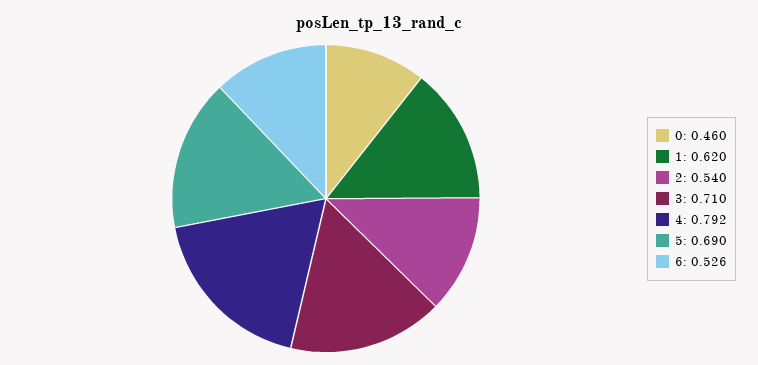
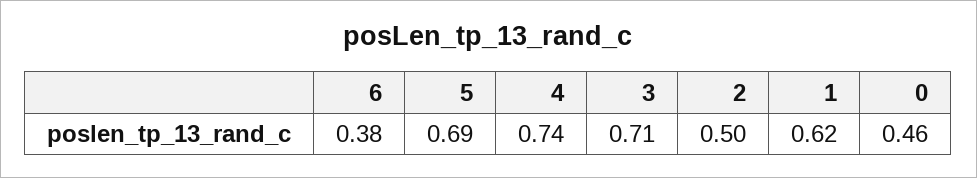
2: 0.54 -> 0.5
4: 0.792 -> 0.74
6: 0.526 -> 0.38

